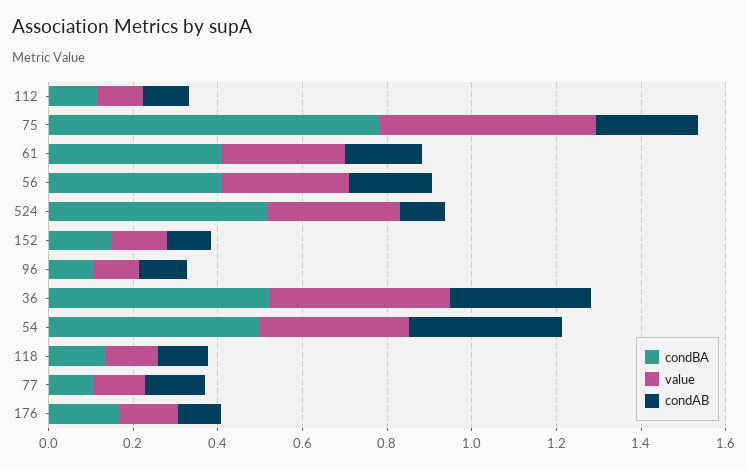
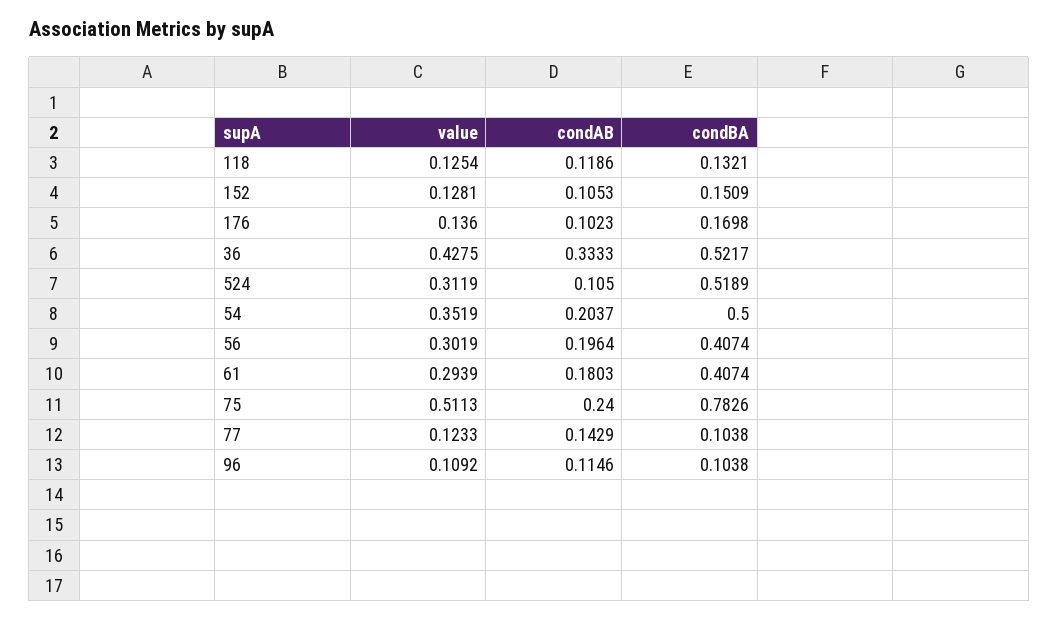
condBA, 112: 0.1 -> none
value, 112: 0.1 -> none
condAB, 112: 0.1 -> none
condAB, 54: 0.35 -> 0.2037

